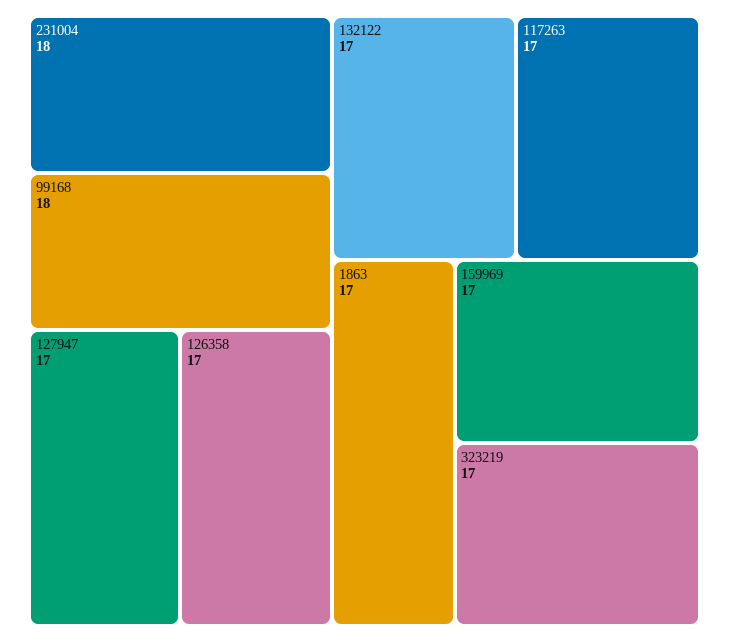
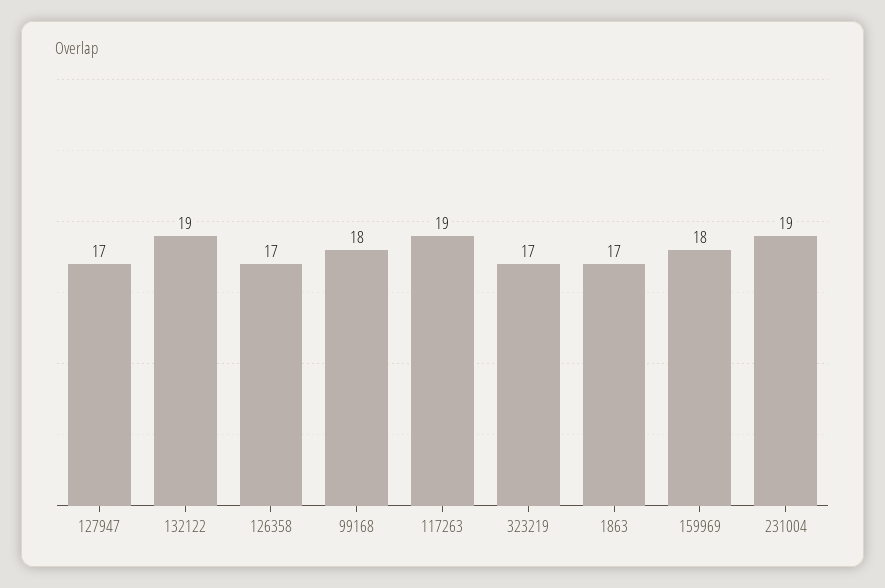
231004: 18 -> 19
132122: 17 -> 19
117263: 17 -> 19
159969: 17 -> 18

